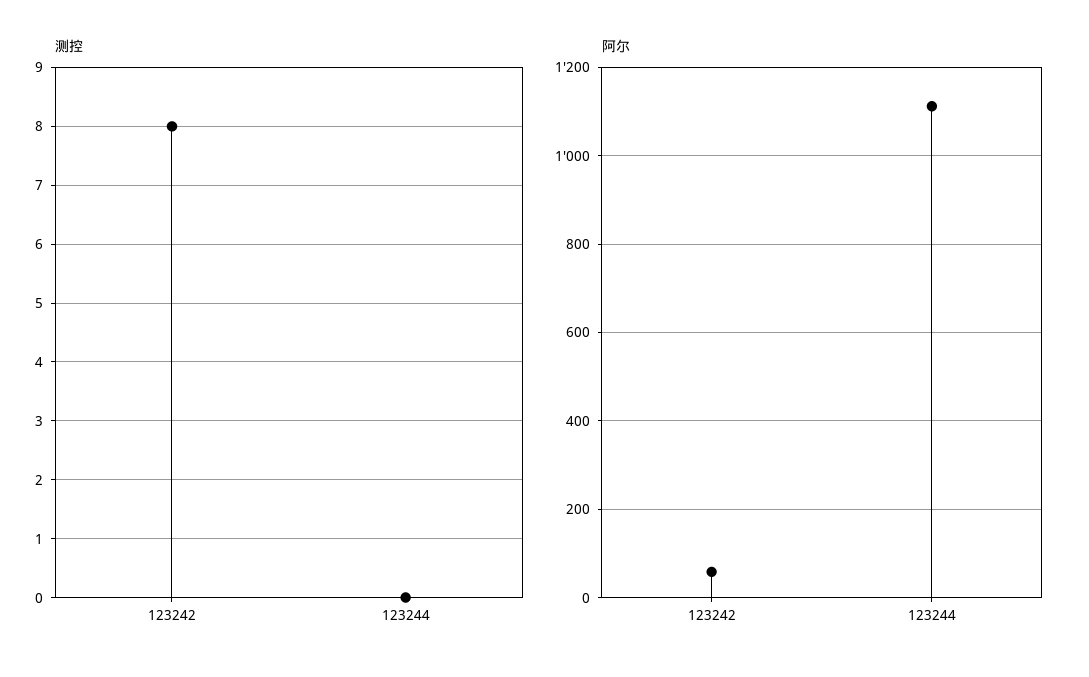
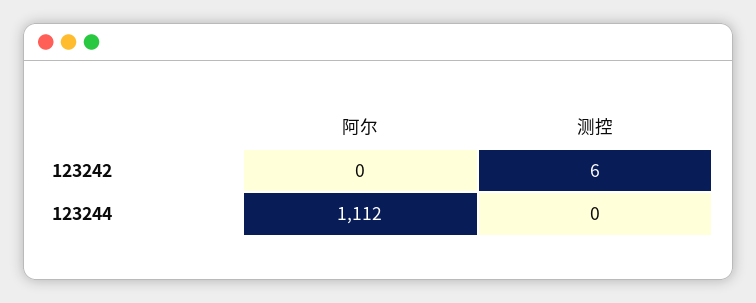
测控, 123242: 8 -> 6
阿尔, 123242: 60 -> 0

